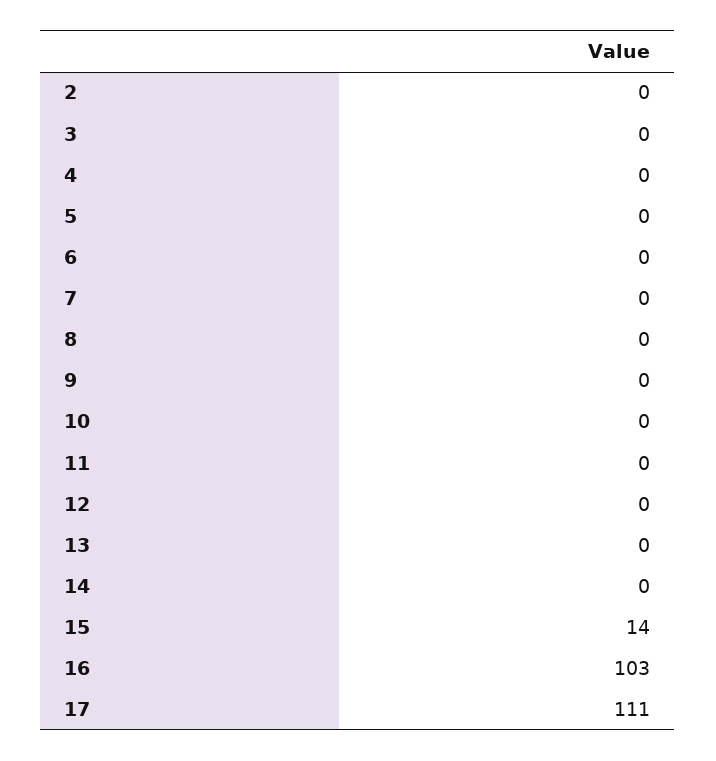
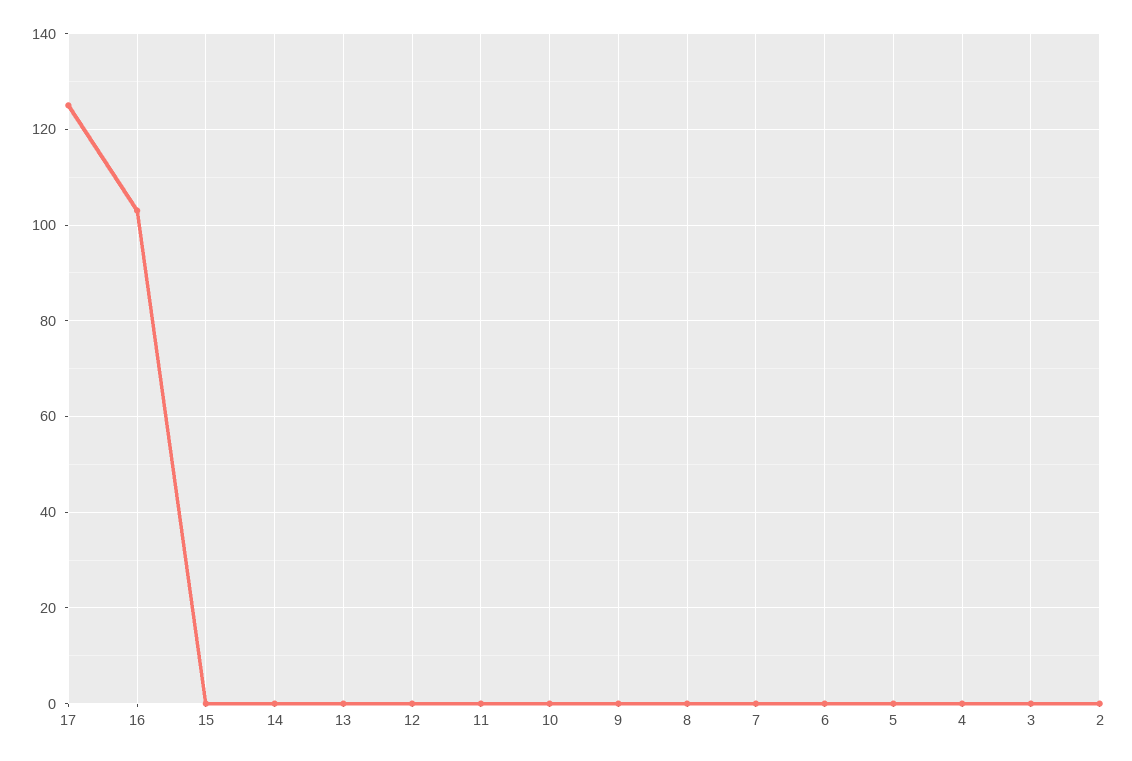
15: 14 -> 0
17: 111 -> 125

